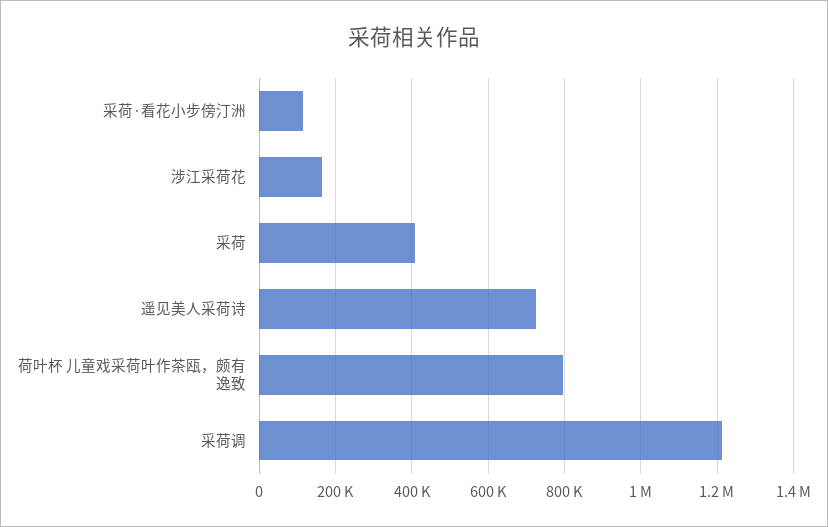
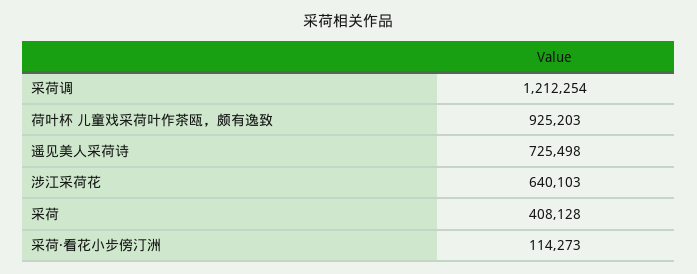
涉江采荷花: 160000 -> 640103
荷叶杯 儿童戏采荷叶作茶瓯，颇有逸致: 800000 -> 925203

